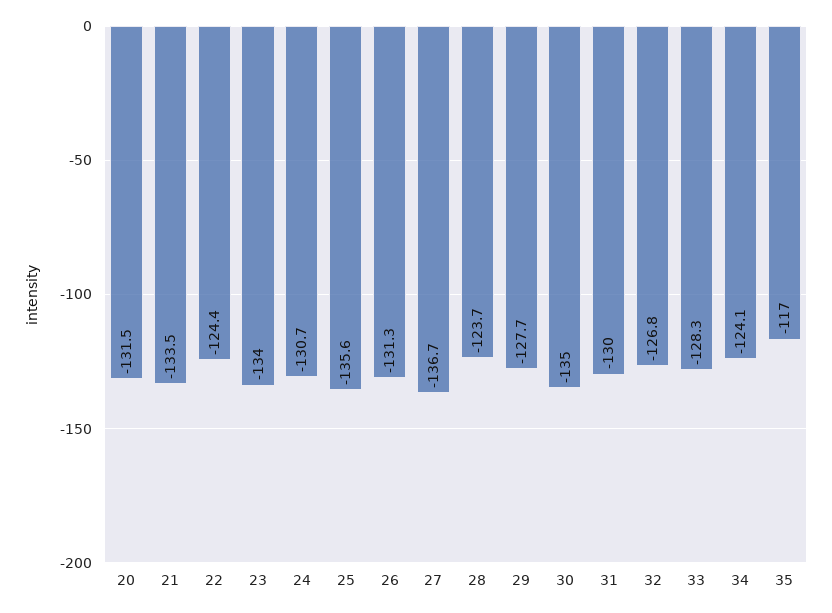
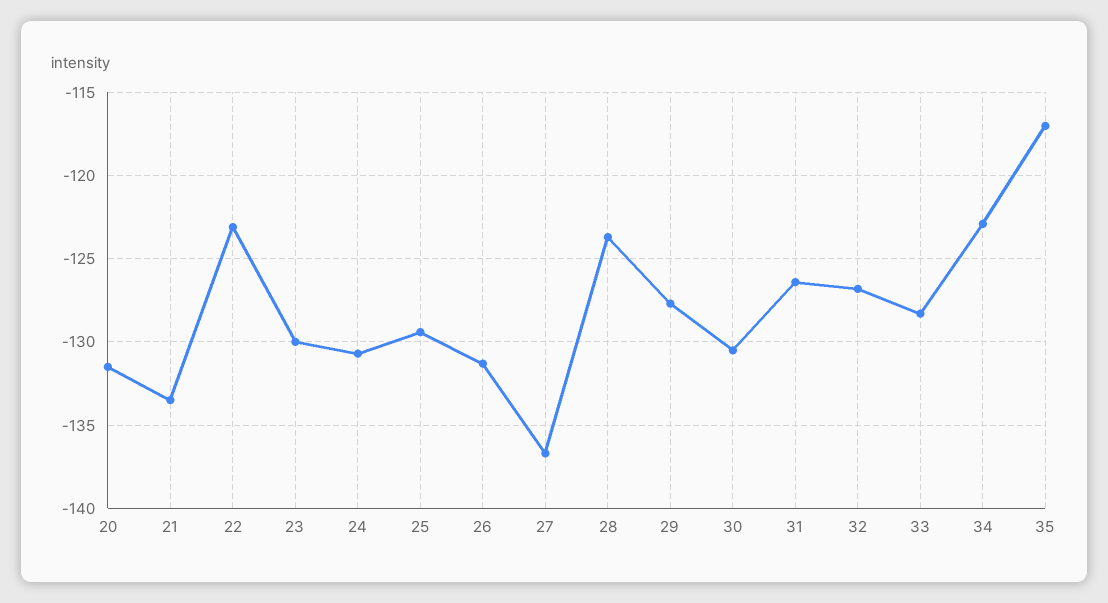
22: -124.4 -> -123
23: -134 -> -130
25: -135.6 -> -129.5
30: -135 -> -130.5
31: -130 -> -126.5
34: -124.1 -> -123

